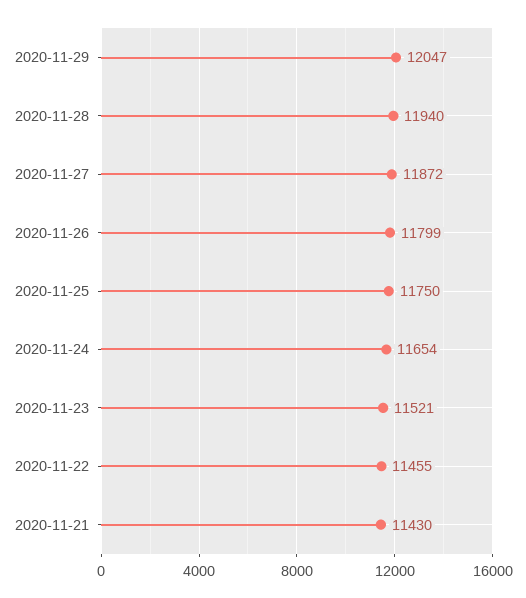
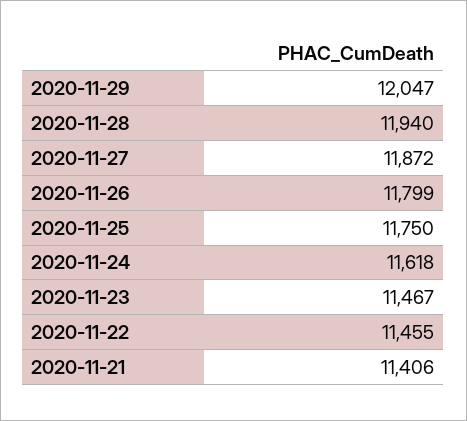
2020-11-24: 11654 -> 11618
2020-11-23: 11521 -> 11467
2020-11-21: 11430 -> 11406

